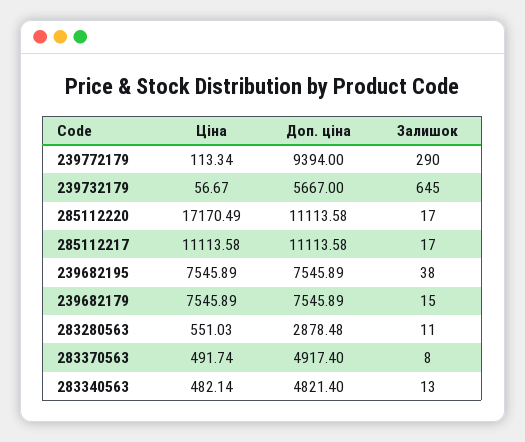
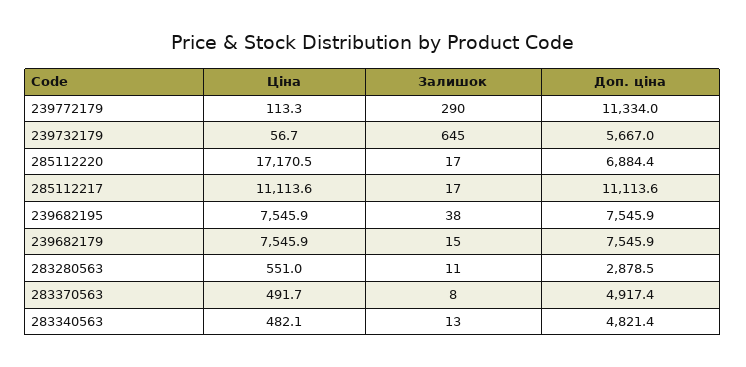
Доп. ціна, 239772179: 9394 -> 11334
Доп. ціна, 285112220: 11113.58 -> 6884.4

